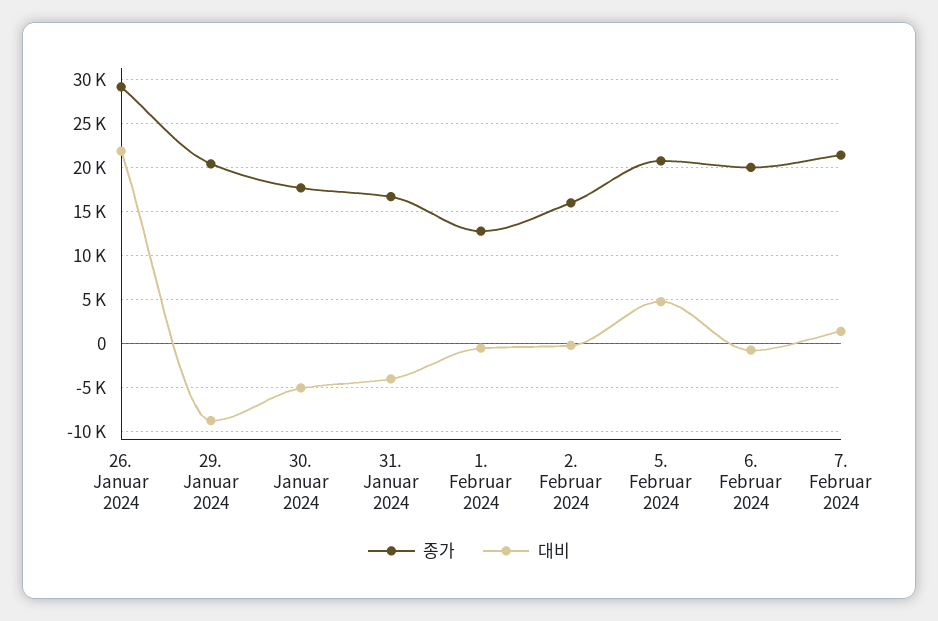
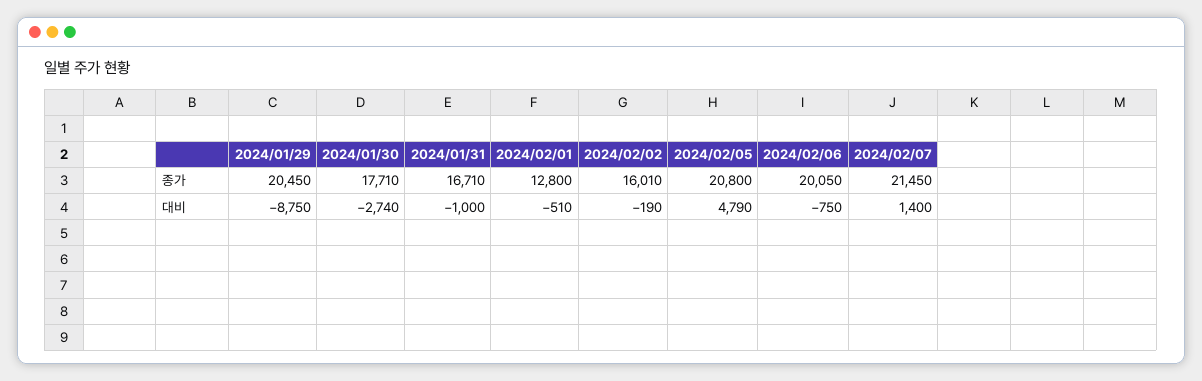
종가, 26. Januar 2024: 29000 -> none
대비, 26. Januar 2024: 22000 -> none
대비, 30. Januar 2024: -5000 -> -2740
대비, 31. Januar 2024: -4000 -> -1000

